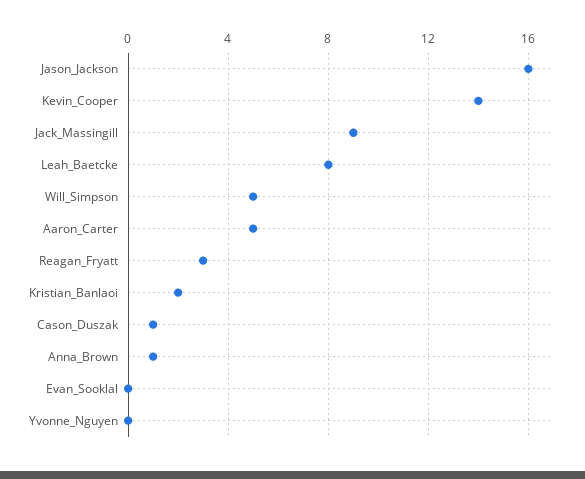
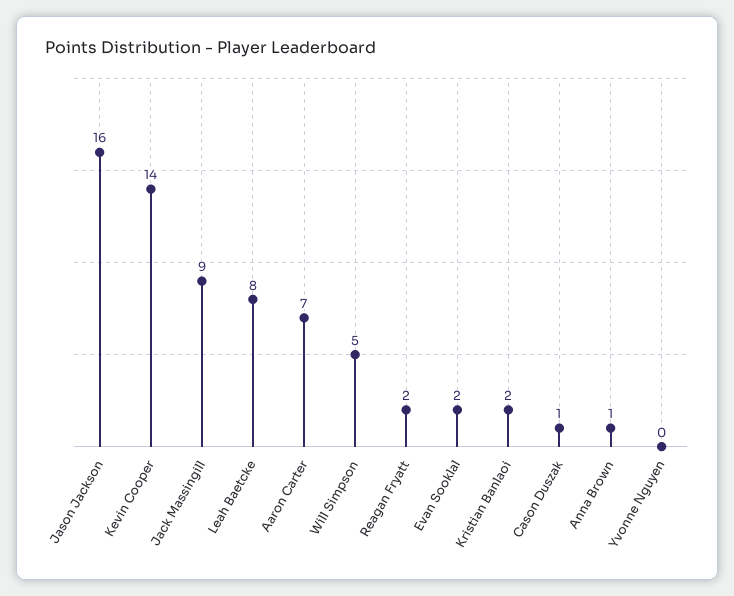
Aaron_Carter: 5 -> 7
Reagan_Fryatt: 3 -> 2
Evan_Sooklal: 0 -> 2

